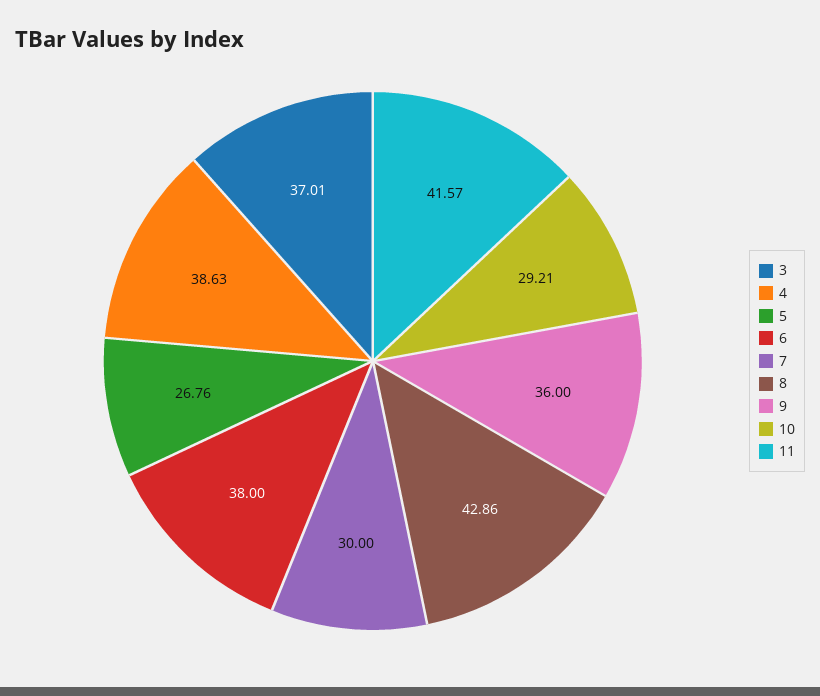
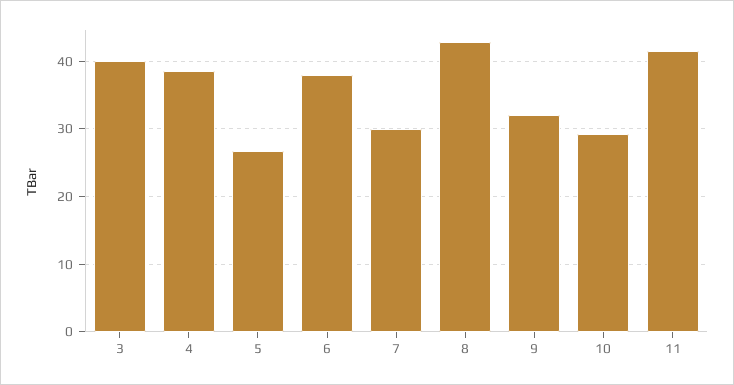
3: 37.01 -> 40
9: 36 -> 32

